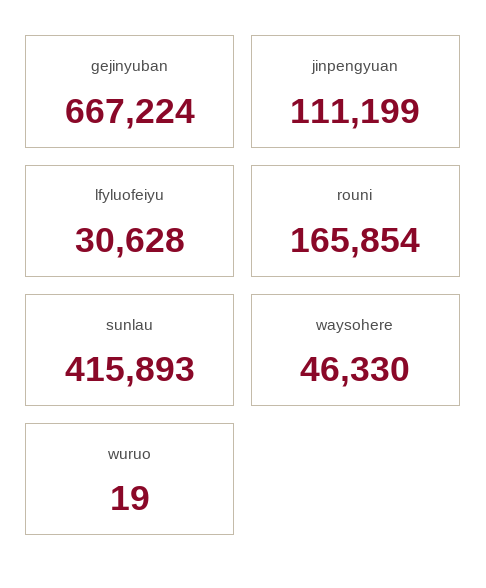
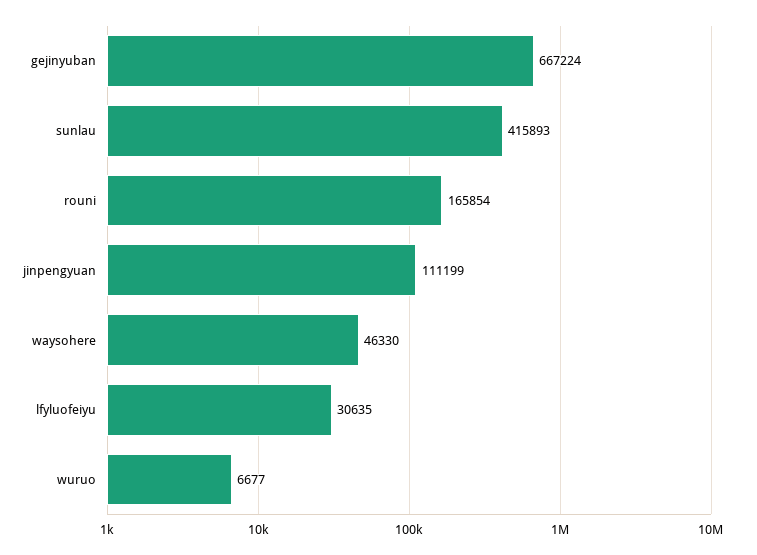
lfyluofeiyu: 30628 -> 30635
wuruo: 19 -> 6677

